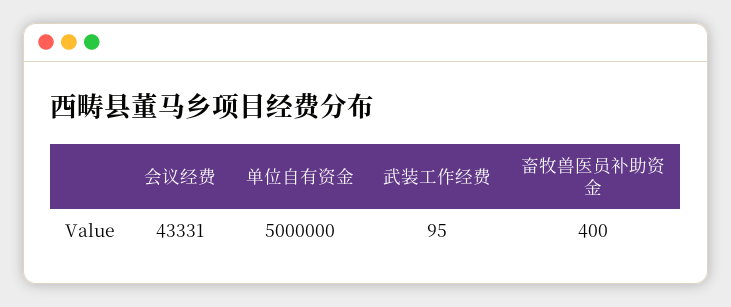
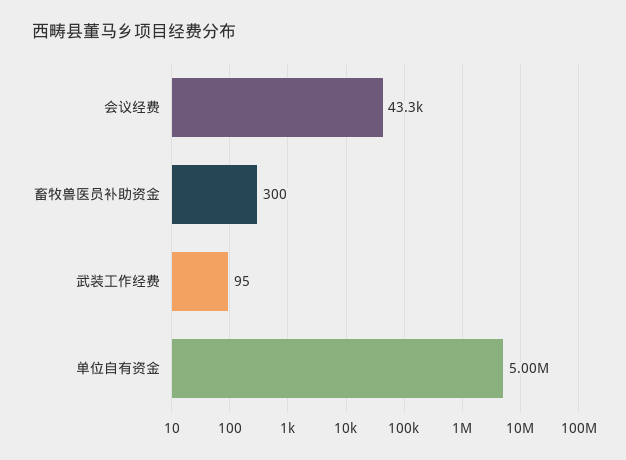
畜牧兽医员补助资金: 400 -> 300

